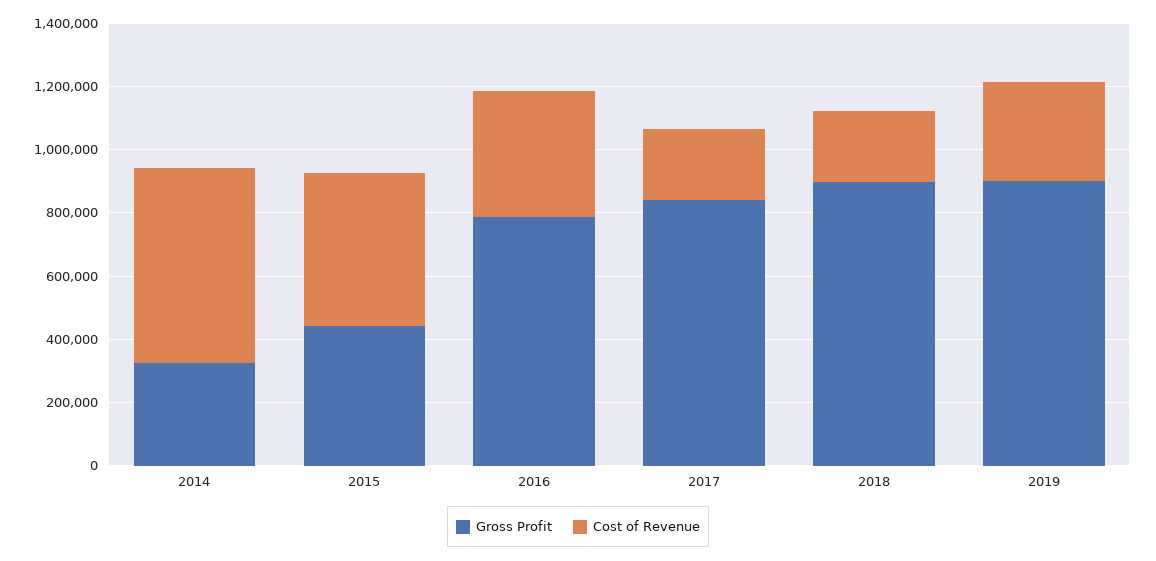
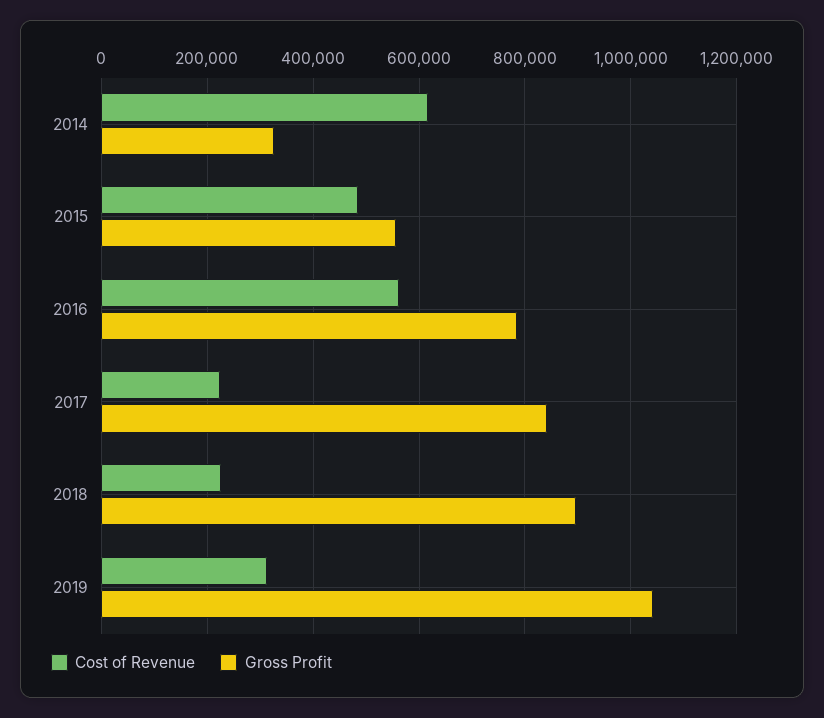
Gross Profit, 2015: 450000 -> 560000
Cost of Revenue, 2016: 400000 -> 560000
Gross Profit, 2019: 900000 -> 1040000

